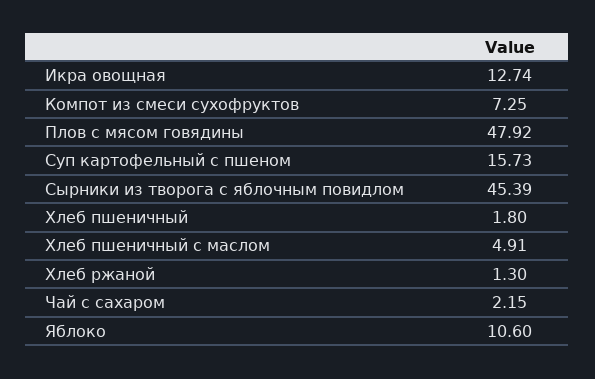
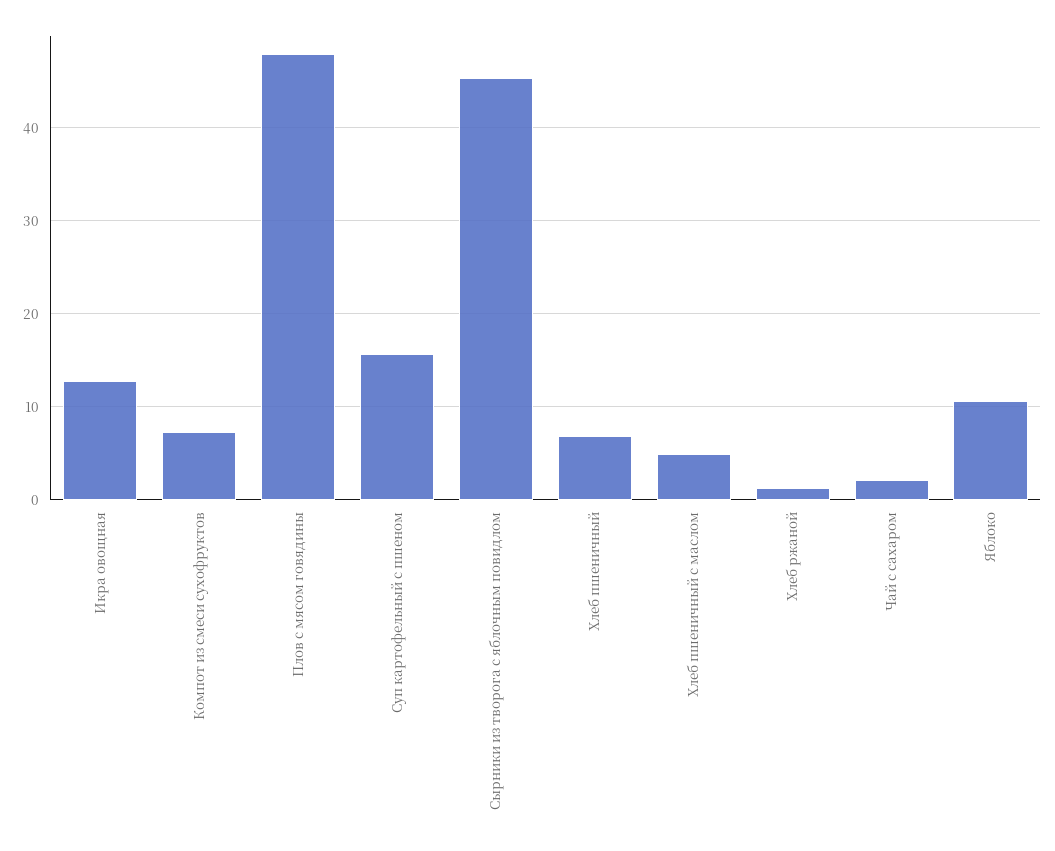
Хлеб пшеничный: 1.8 -> 7

